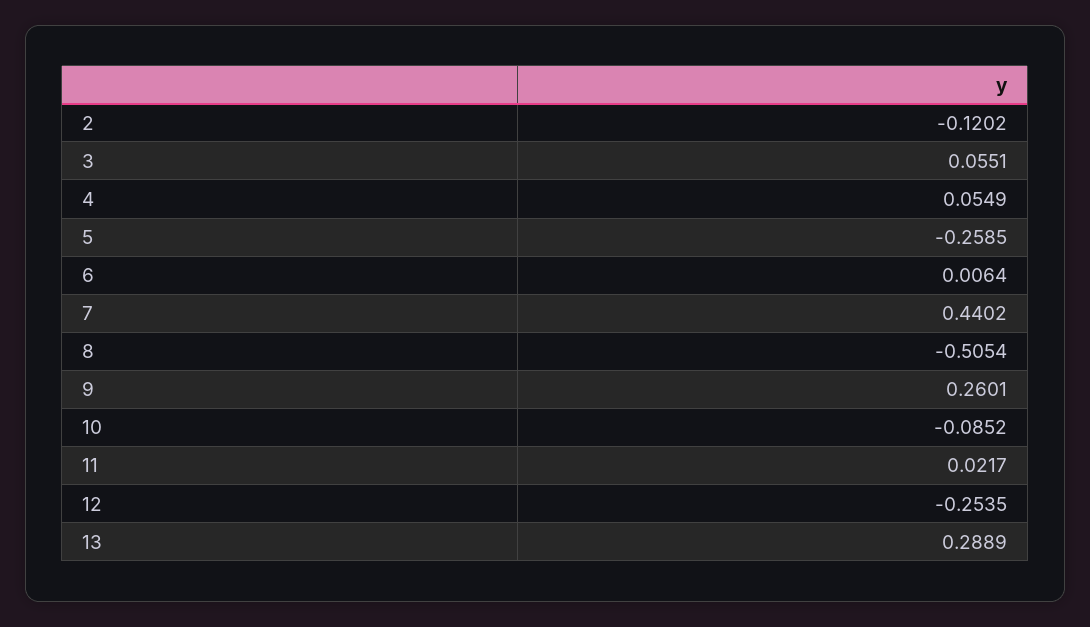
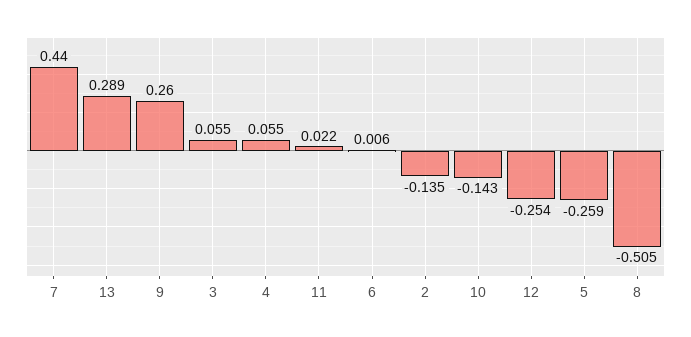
2: -0.1202 -> -0.135
10: -0.0852 -> -0.143

